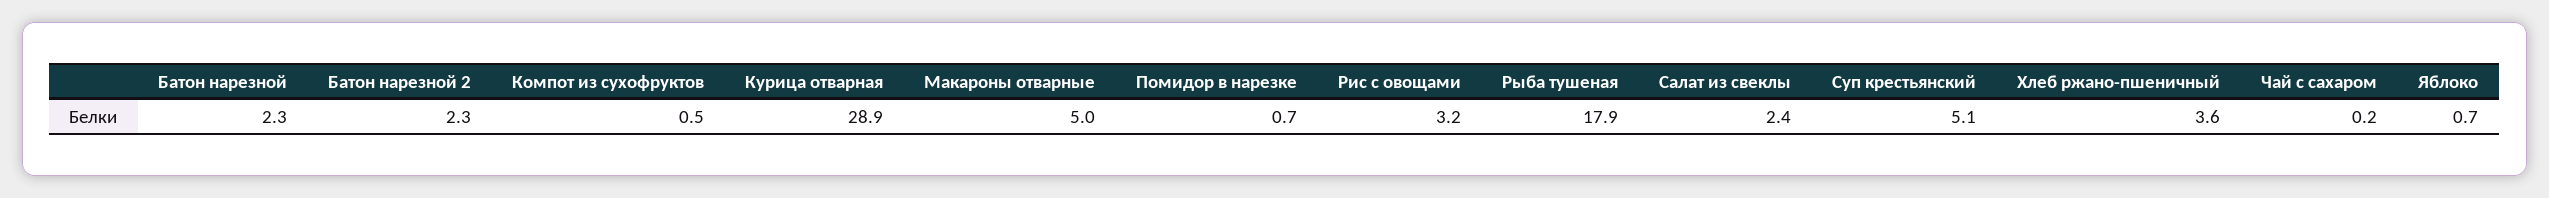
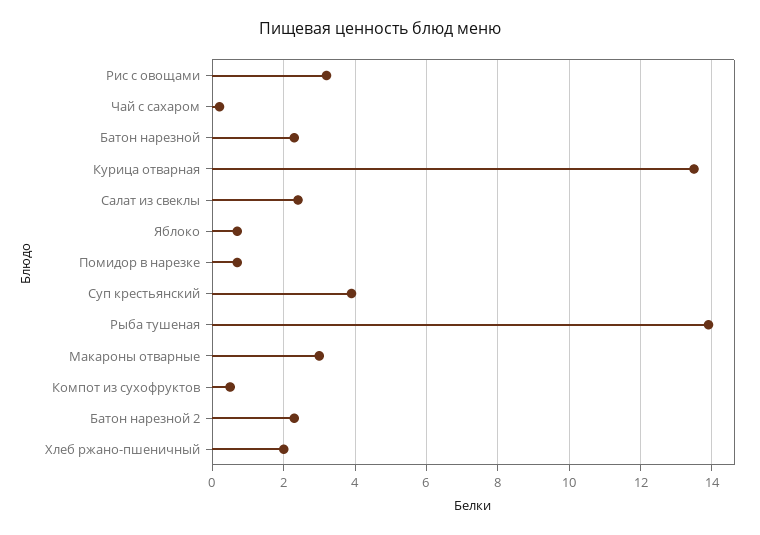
Курица отварная: 28.9 -> 13.5
Макароны отварные: 5 -> 3
Рыба тушеная: 17.9 -> 14
Суп крестьянский: 5.1 -> 4
Хлеб ржано-пшеничный: 3.6 -> 2

